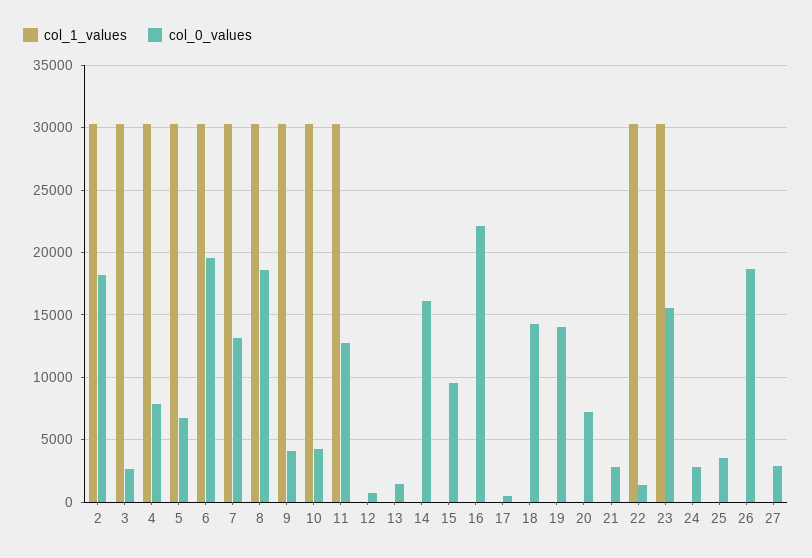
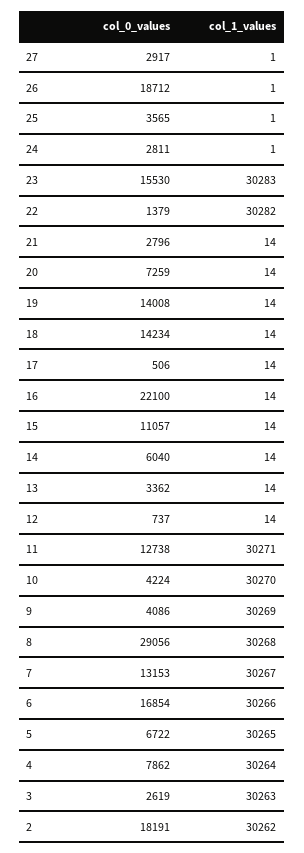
col_0_values, 6: 19500 -> 16854
col_0_values, 8: 18500 -> 29056
col_0_values, 13: 1500 -> 3362
col_0_values, 14: 16000 -> 6040
col_0_values, 15: 9500 -> 11057

